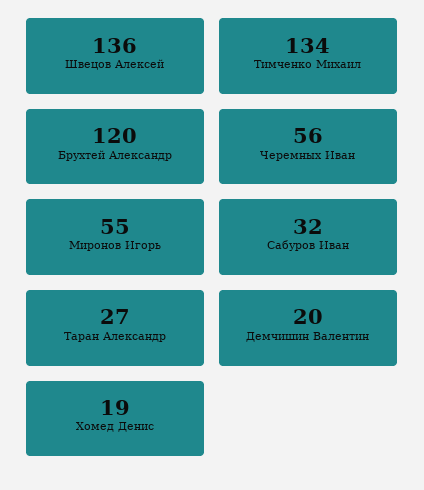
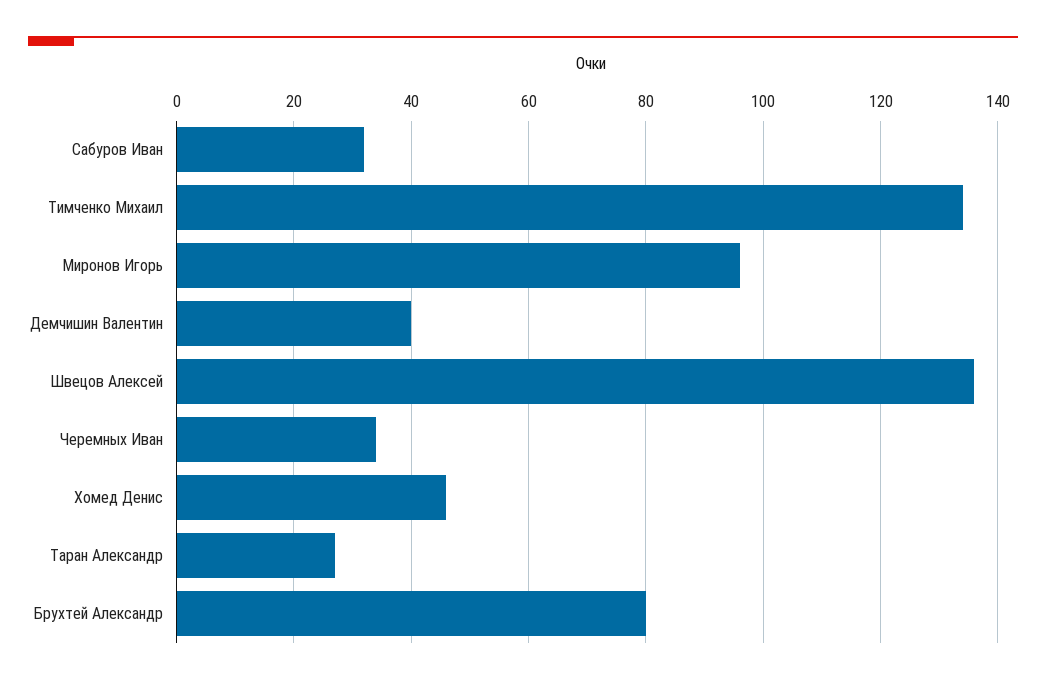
Брухтей Александр: 120 -> 80
Черемных Иван: 56 -> 35
Миронов Игорь: 55 -> 95
Демчишин Валентин: 20 -> 40
Хомед Денис: 19 -> 45

